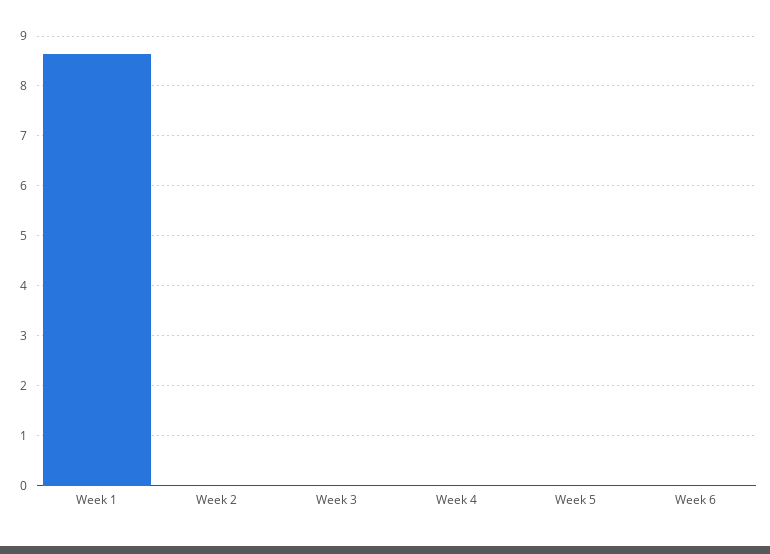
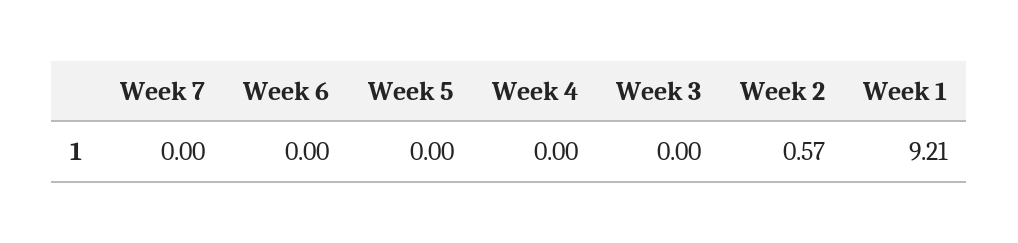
Week 1: 8.6 -> 9.21
Week 2: 0 -> 0.57
Week 7: none -> 0

